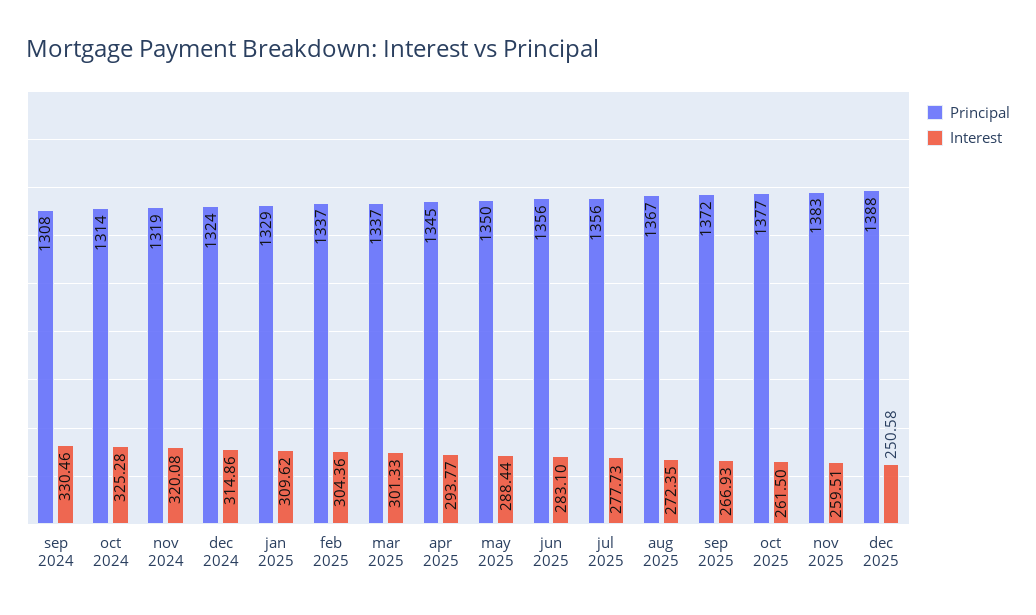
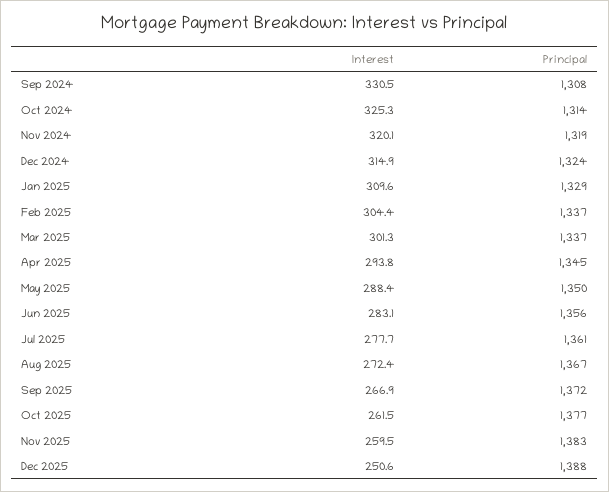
Principal, jul 2025: 1356 -> 1361

